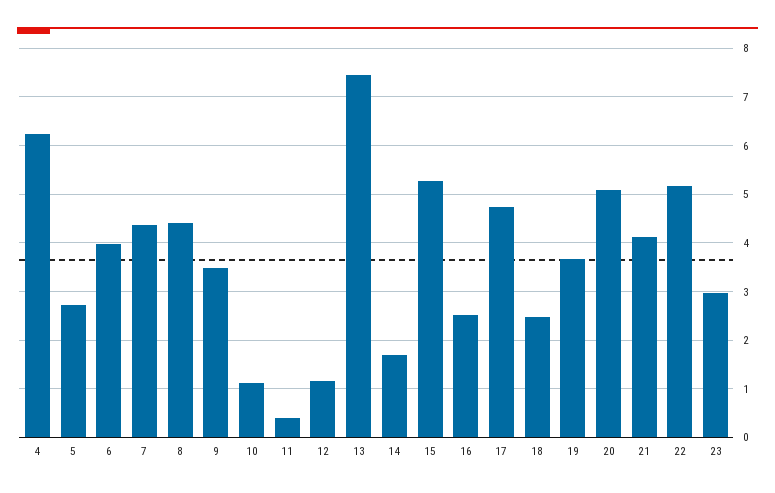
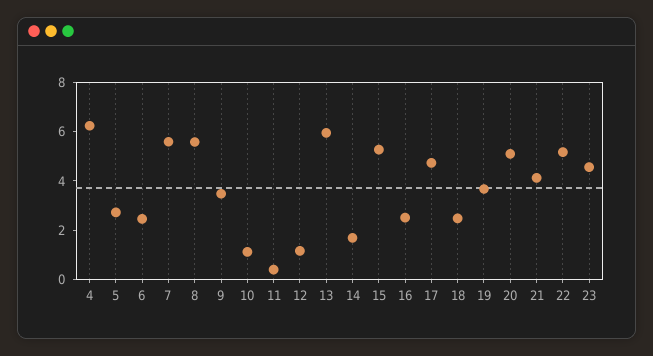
6: 4 -> 2.5
7: 4.4 -> 5.5
8: 4.4 -> 5.5
13: 7.4 -> 6
23: 3 -> 4.5

